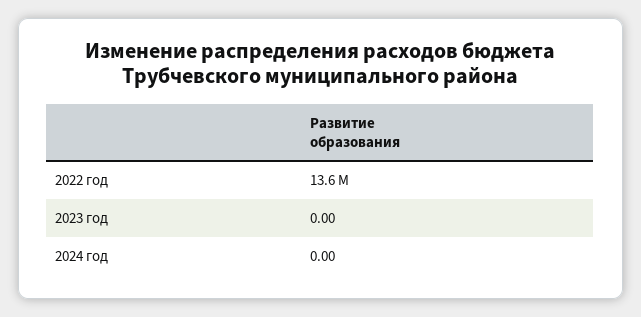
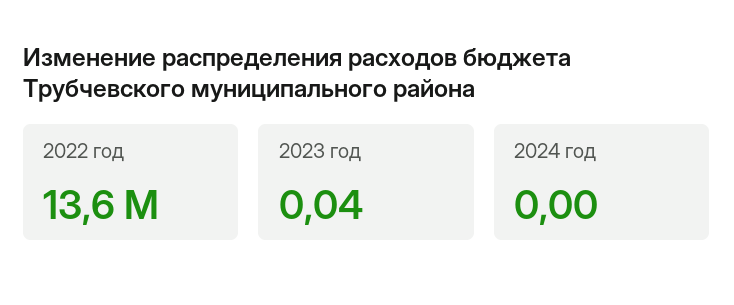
2023 год: 0 -> 0.04

